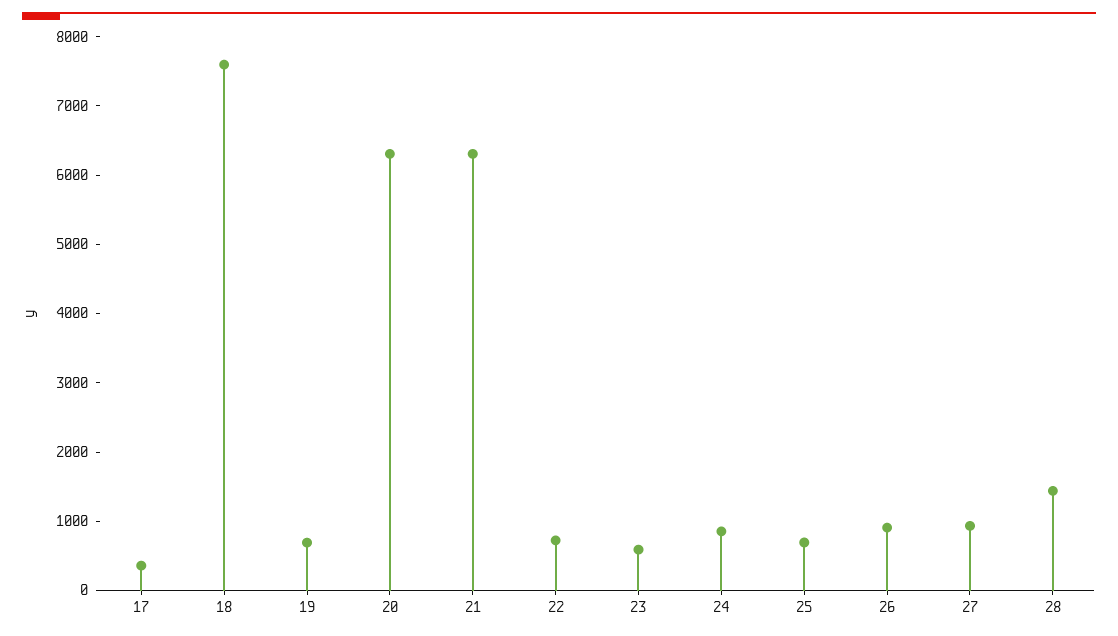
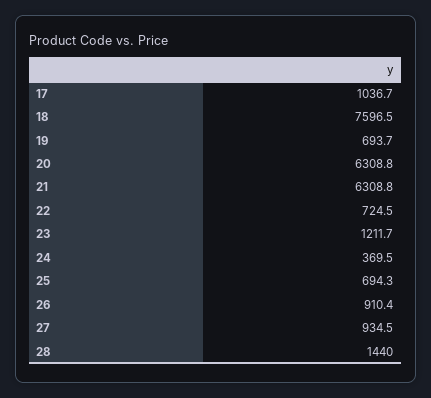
17: 400 -> 1036.7
23: 600 -> 1211.7
24: 800 -> 369.5

